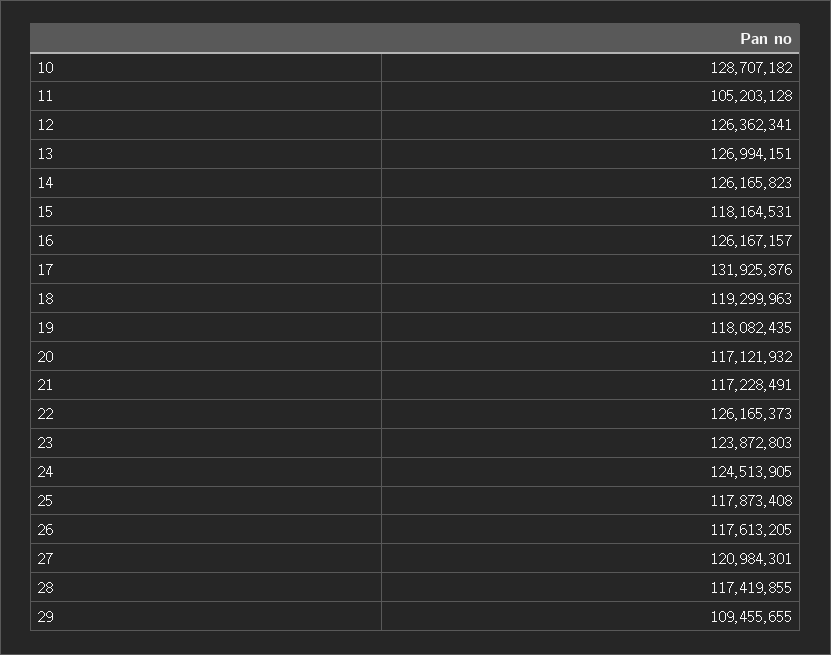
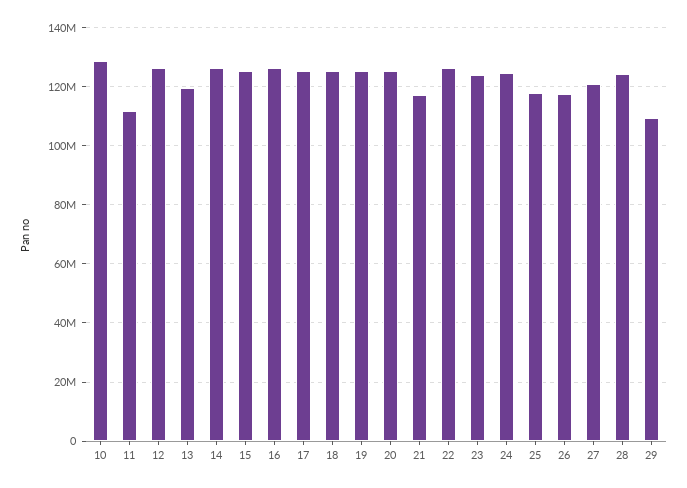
11: 105203128 -> 112500000
13: 126994151 -> 120000000
15: 118164531 -> 125000000
17: 131925876 -> 125000000
18: 119299963 -> 125000000
19: 118082435 -> 125000000
20: 117121932 -> 125000000
28: 117419855 -> 125000000

